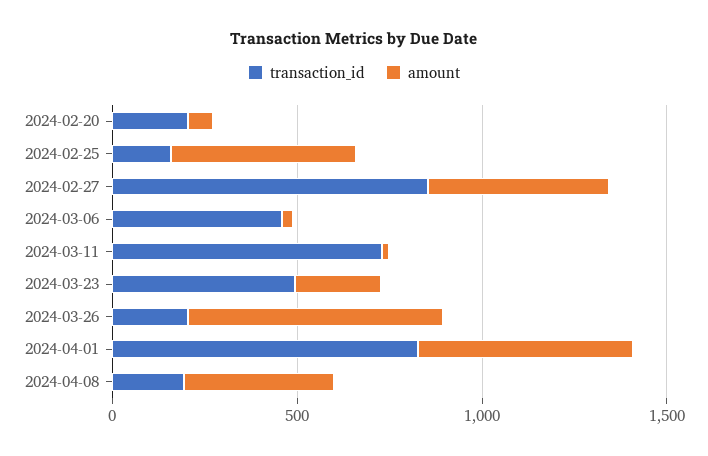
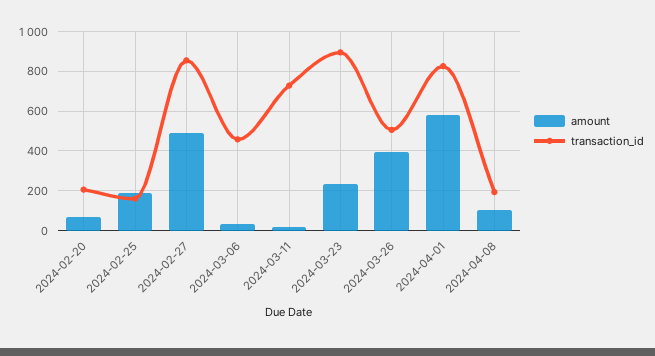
amount, 2024-02-25: 500 -> 200
transaction_id, 2024-03-23: 500 -> 900
transaction_id, 2024-03-26: 200 -> 500
amount, 2024-03-26: 700 -> 400
amount, 2024-04-08: 400 -> 100

